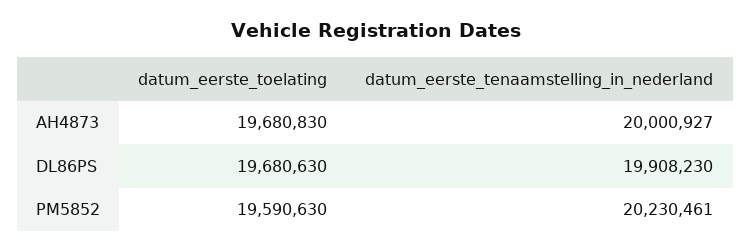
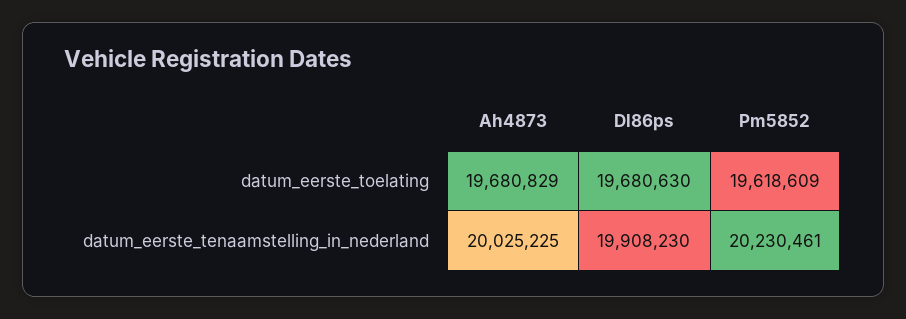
datum_eerste_toelating, AH4873: 19680830 -> 19680829
datum_eerste_tenaamstelling_in_nederland, AH4873: 20000927 -> 20025225
datum_eerste_toelating, PM5852: 19590630 -> 19618609

